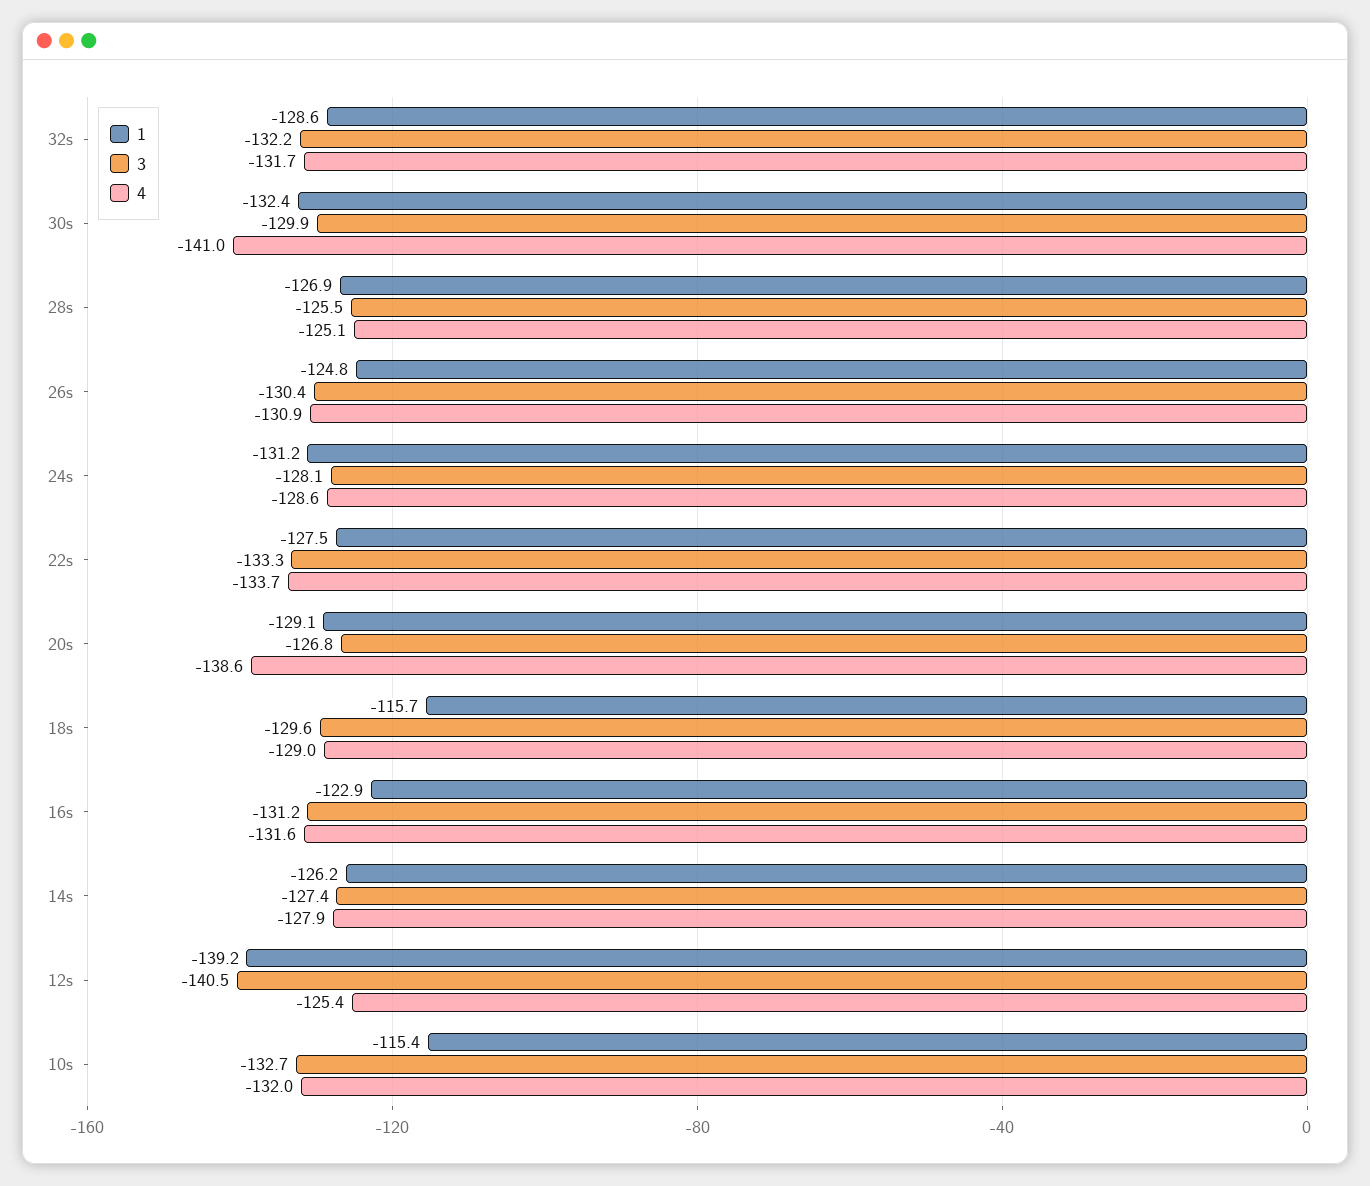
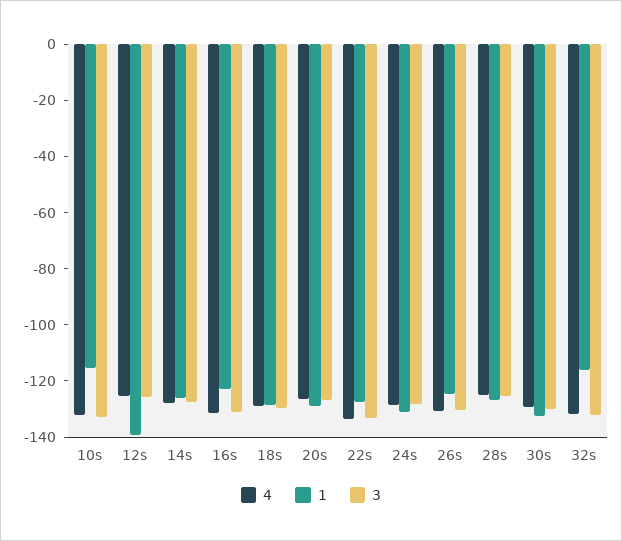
1, 32s: -128.6 -> -115
4, 30s: -141 -> -130
4, 20s: -138.6 -> -125
1, 18s: -115.7 -> -130
3, 12s: -140.5 -> -125

